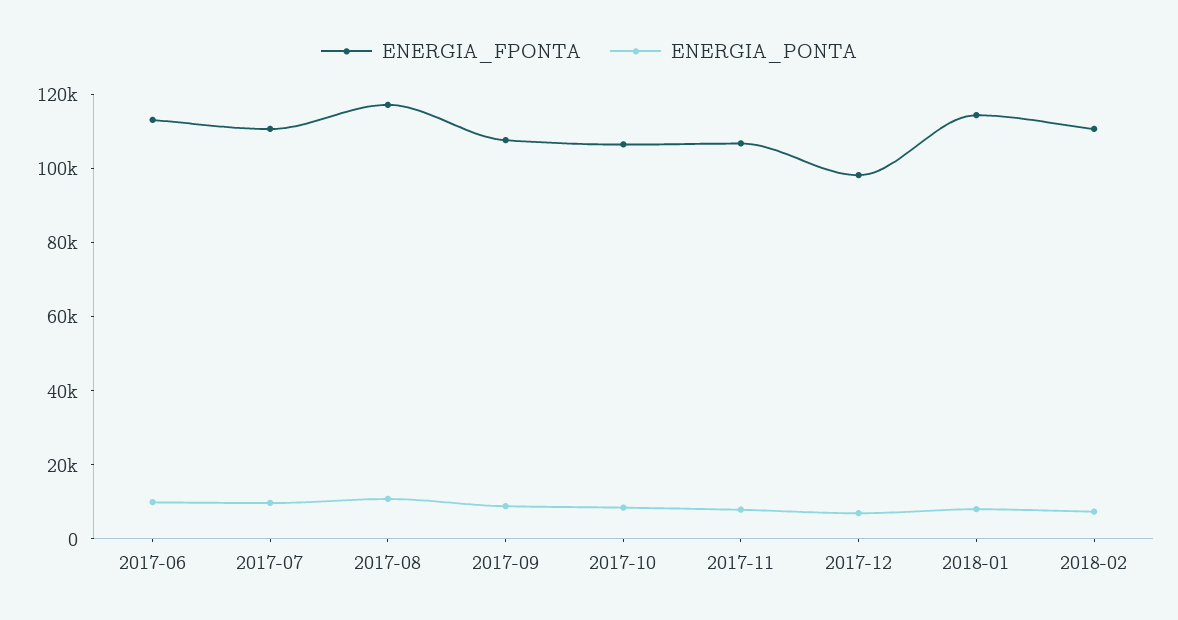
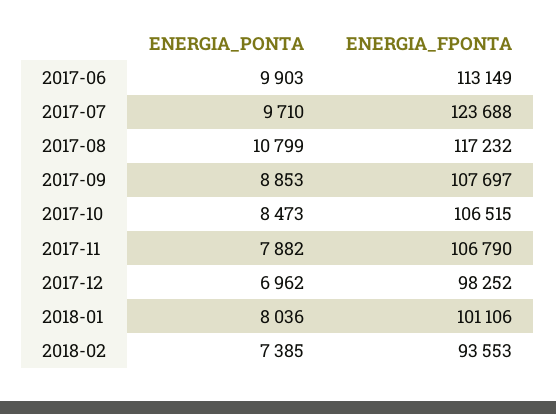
ENERGIA_FPONTA, 2017-07: 110000 -> 123688
ENERGIA_FPONTA, 2018-01: 115000 -> 101106
ENERGIA_FPONTA, 2018-02: 110000 -> 93553

